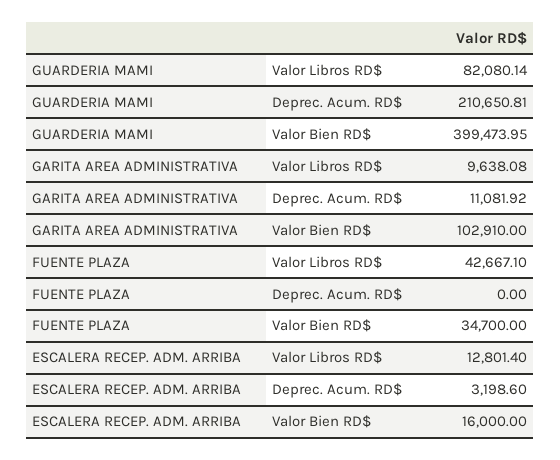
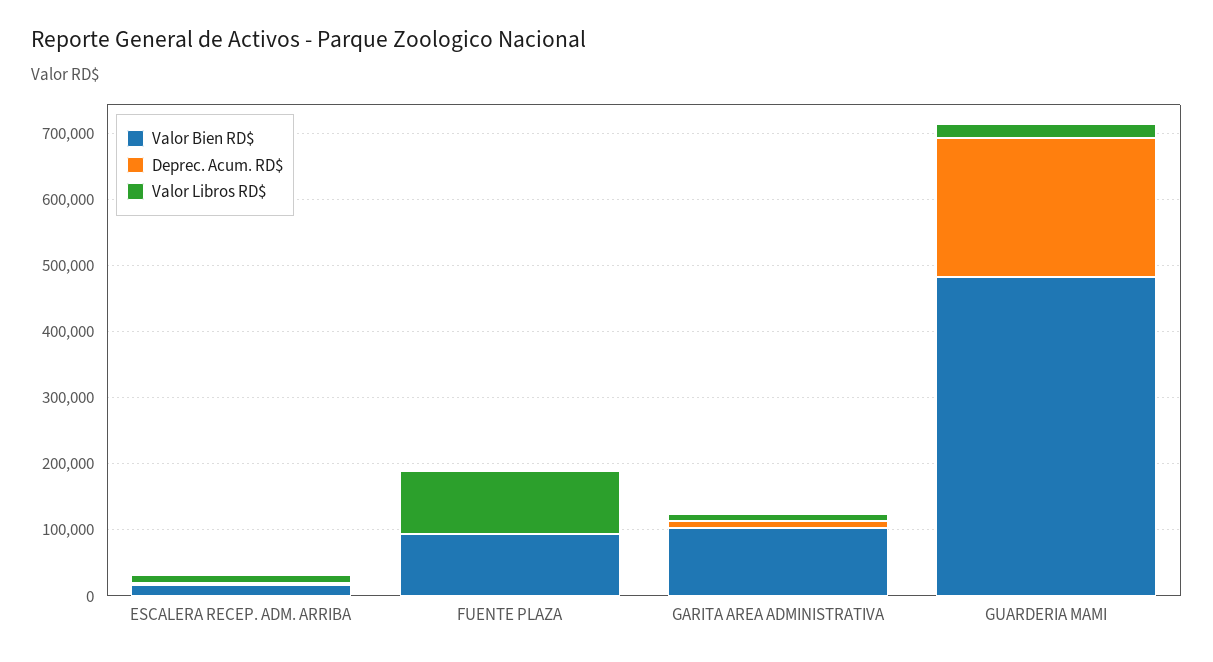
Valor Libros RD$, GUARDERIA MAMI: 82080.14 -> 20000
Valor Bien RD$, GUARDERIA MAMI: 399473.95 -> 480000
Valor Libros RD$, FUENTE PLAZA: 42667.1 -> 100000
Valor Bien RD$, FUENTE PLAZA: 34700 -> 100000

